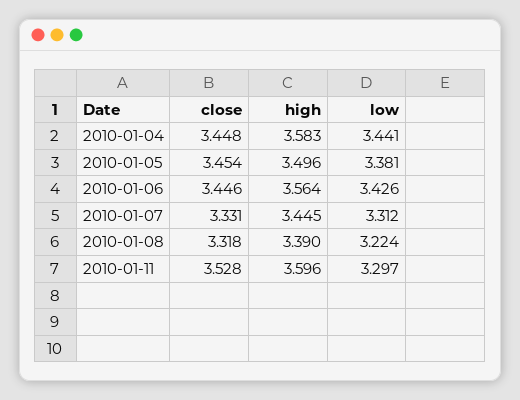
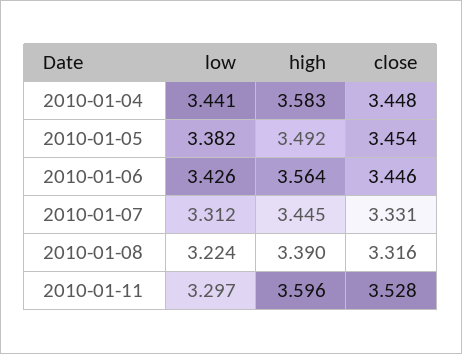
high, 2010-01-05: 3.496 -> 3.492
low, 2010-01-05: 3.381 -> 3.382
close, 2010-01-08: 3.318 -> 3.316

